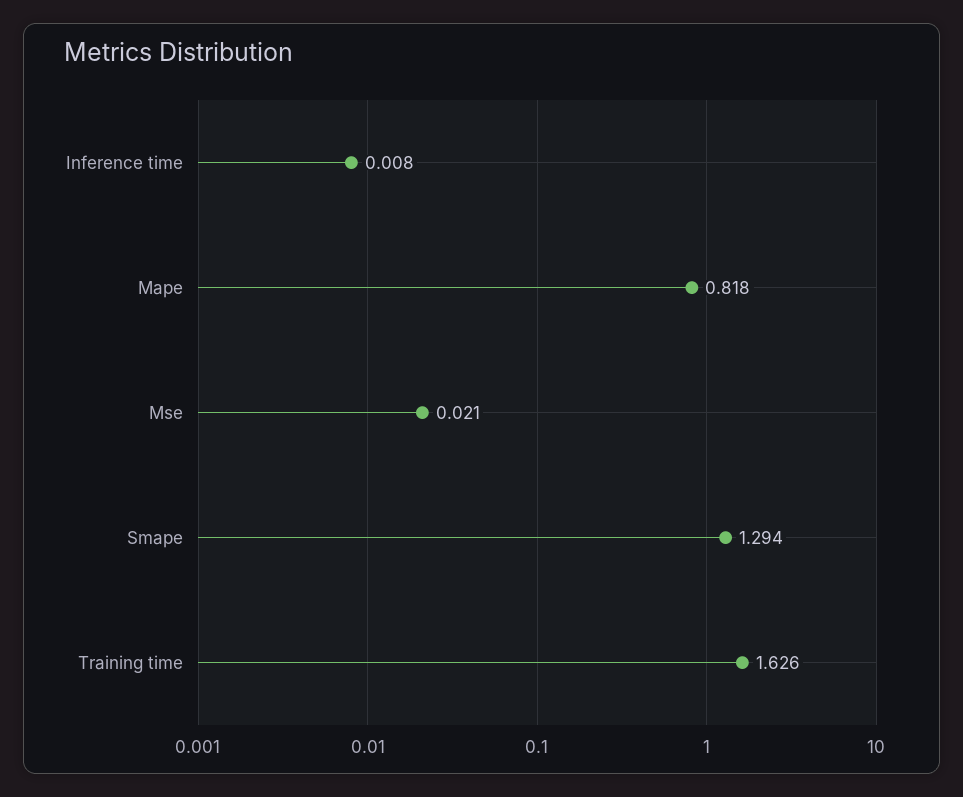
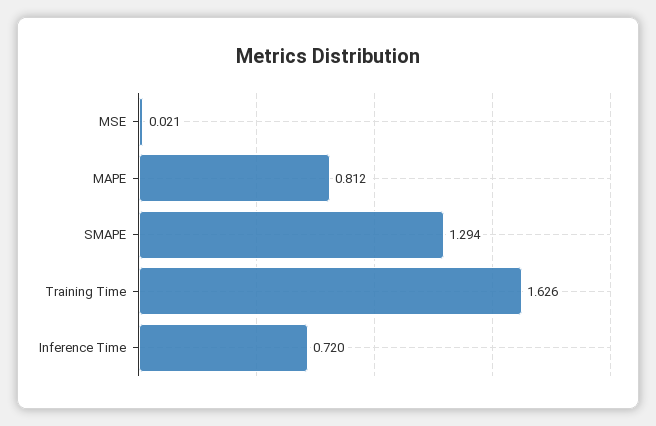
Inference time: 0.008 -> 0.72
Mape: 0.818 -> 0.812

